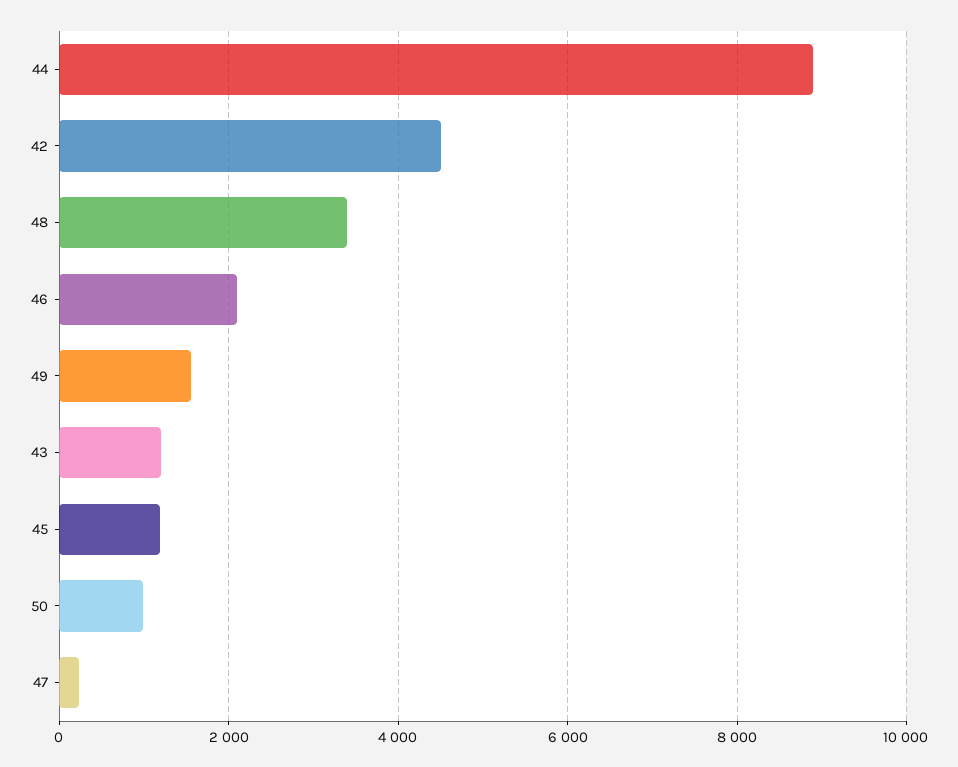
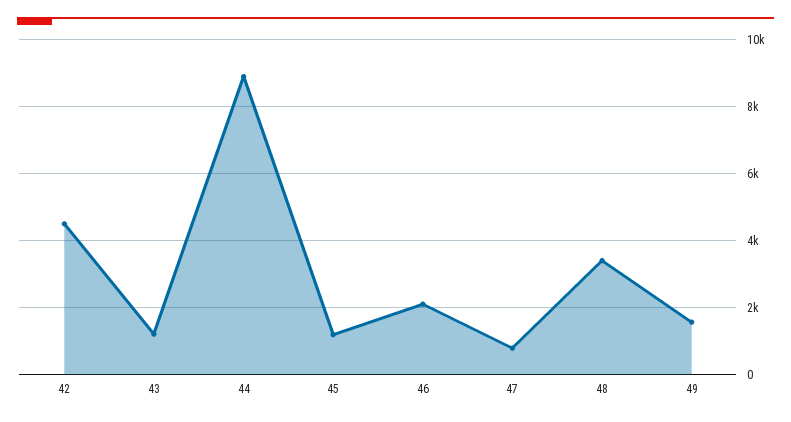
50: 1000 -> none
47: 200 -> 800

